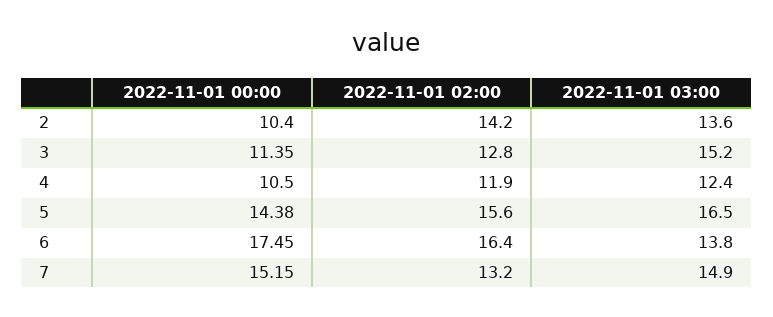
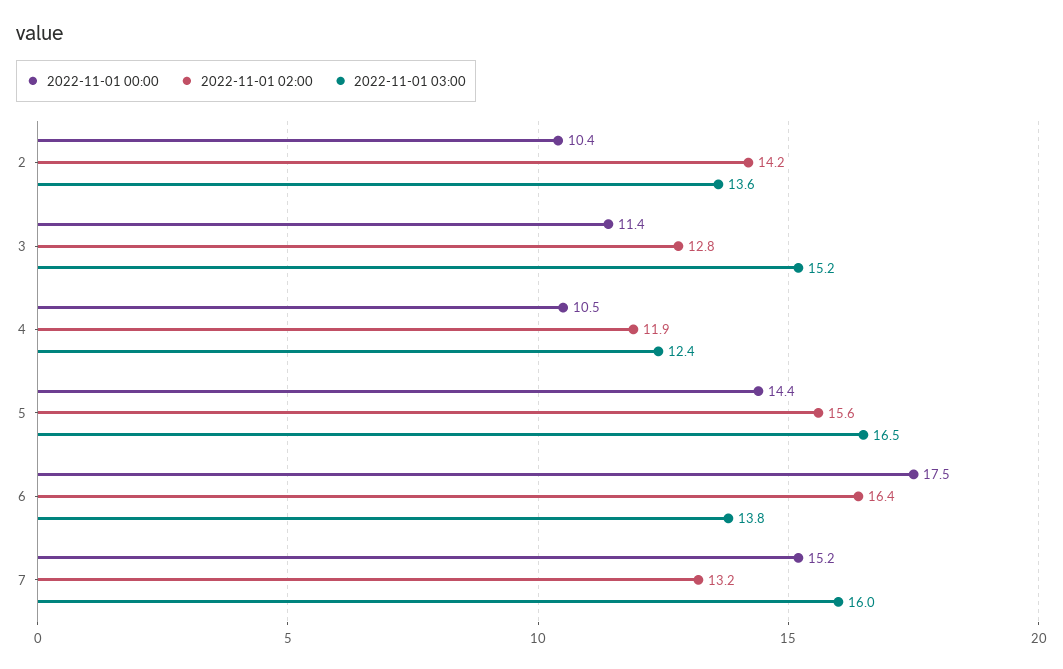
2022-11-01 03:00, 7: 14.9 -> 16

